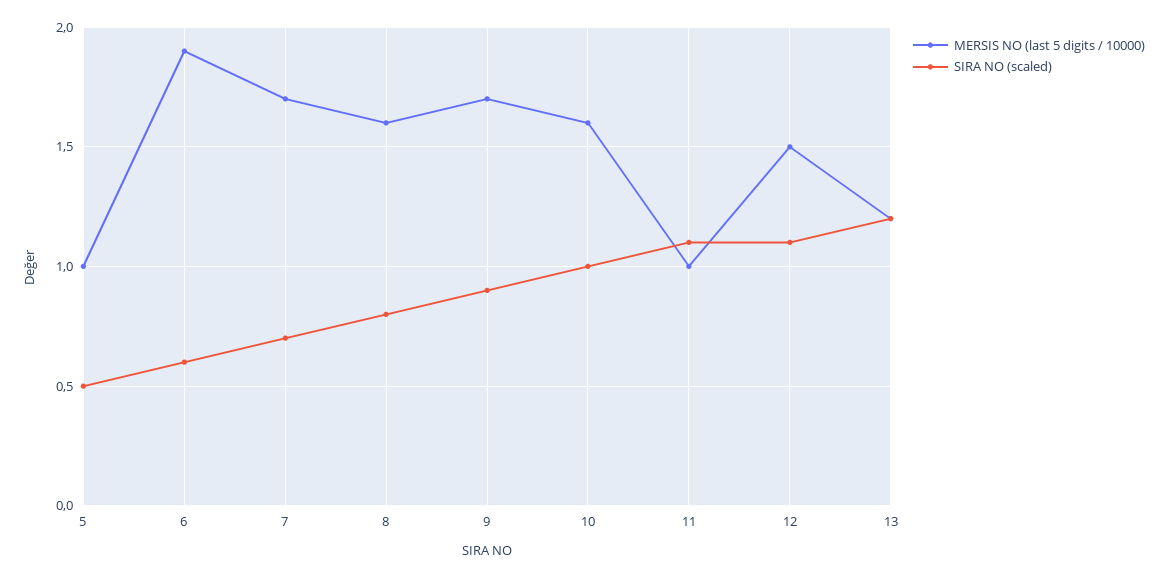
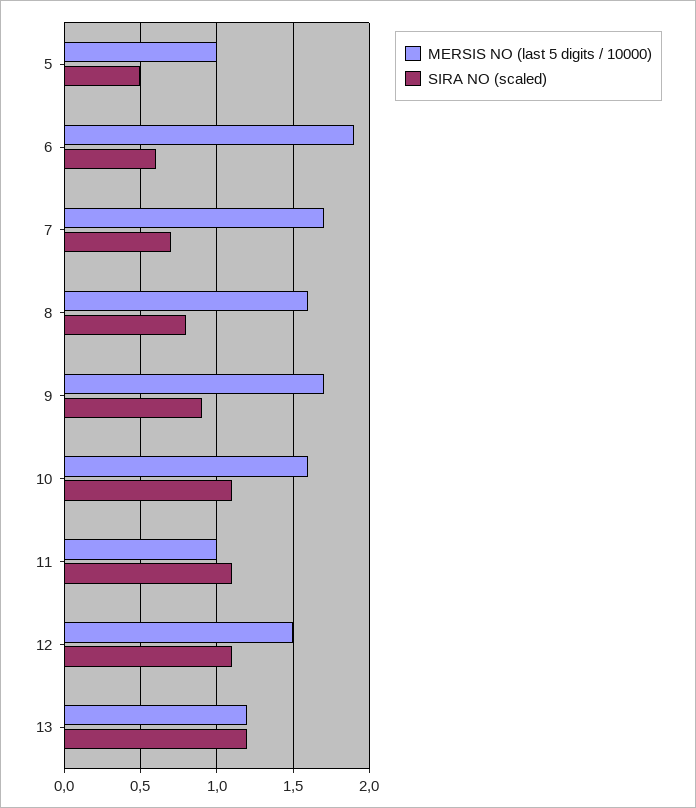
SIRA NO (scaled), 10: 1 -> 1.1

